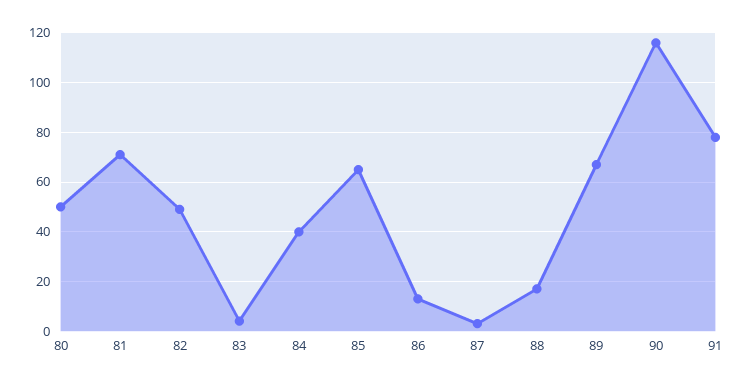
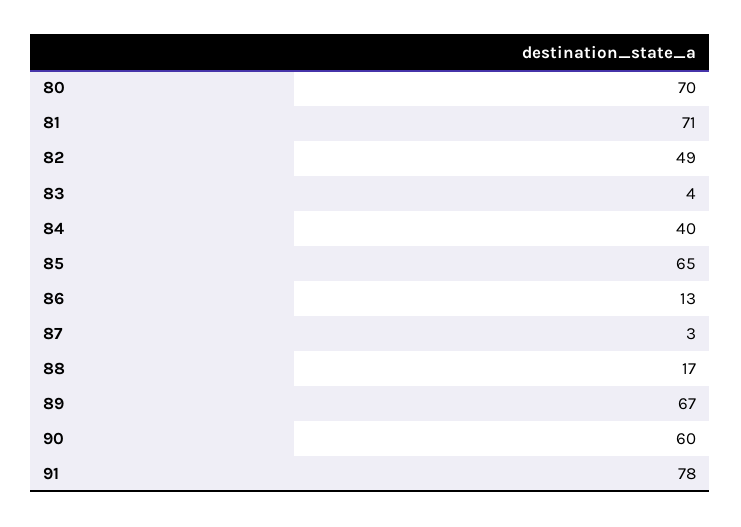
80: 50 -> 70
90: 115 -> 60

